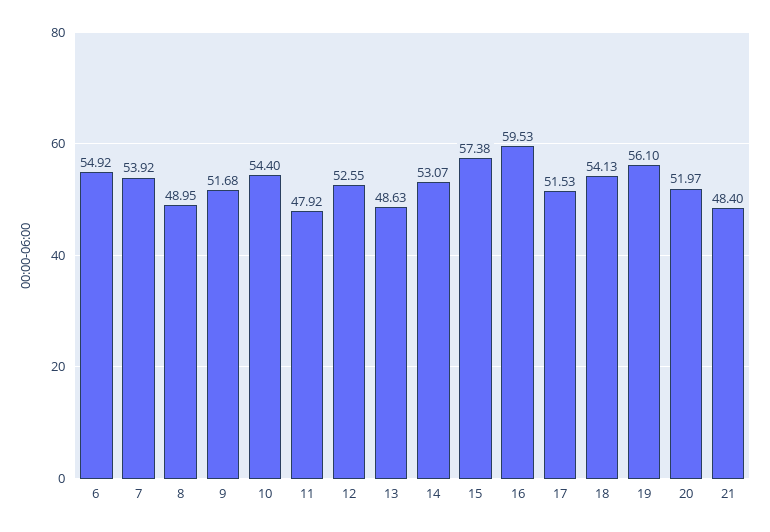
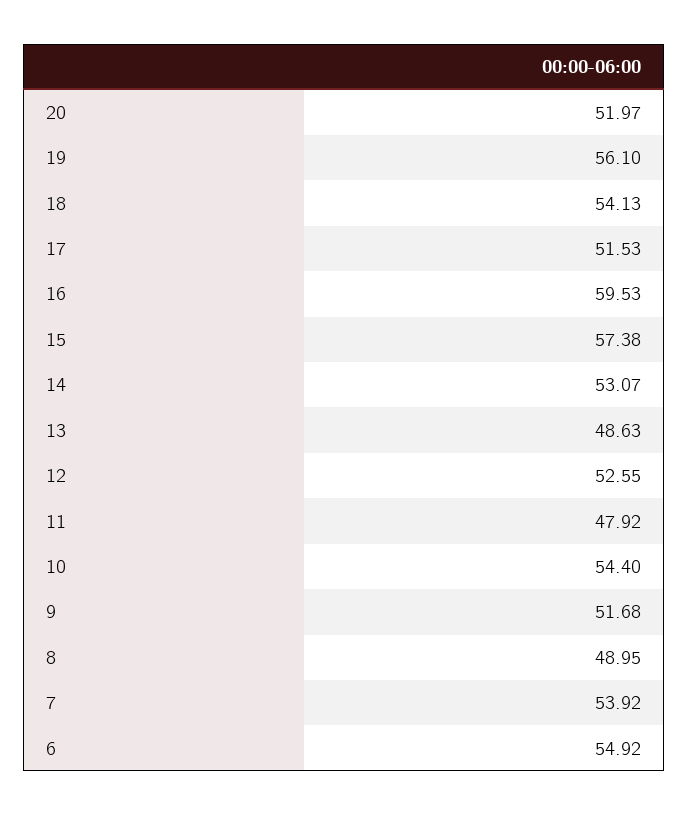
21: 48.4 -> none

